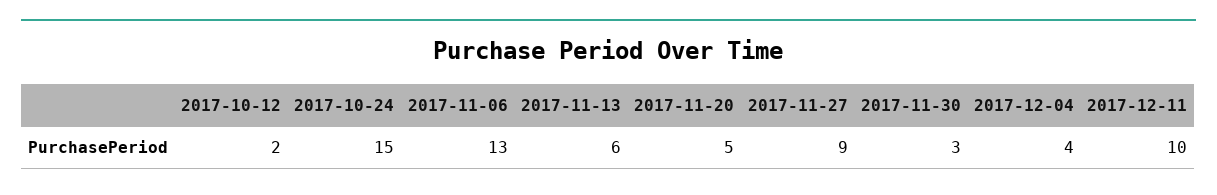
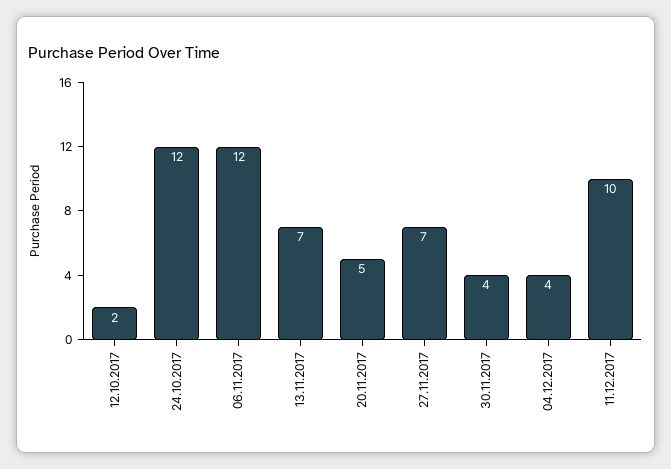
2017-10-24: 15 -> 12
2017-11-06: 13 -> 12
2017-11-13: 6 -> 7
2017-11-27: 9 -> 7
2017-11-30: 3 -> 4

